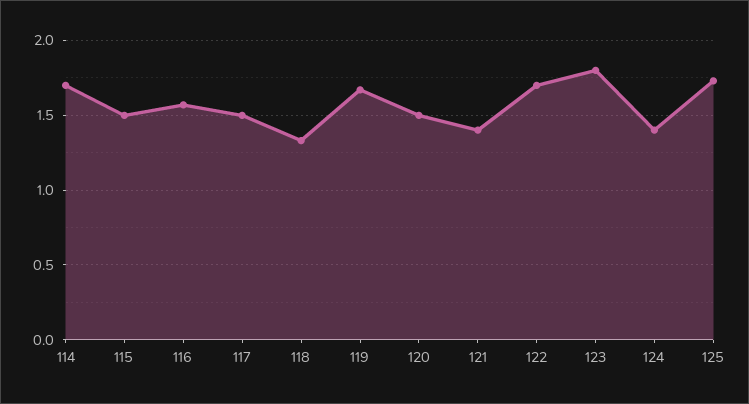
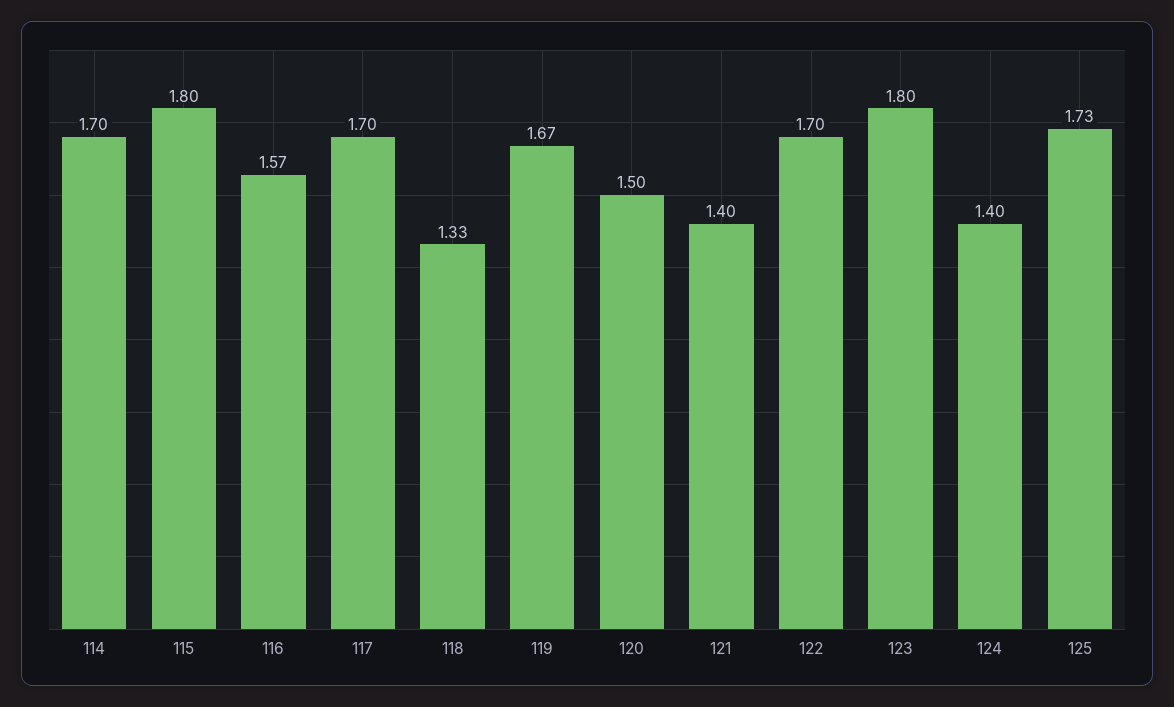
115: 1.5 -> 1.8
117: 1.5 -> 1.7

